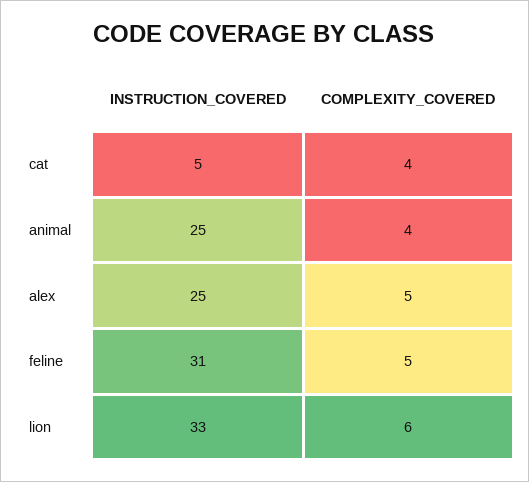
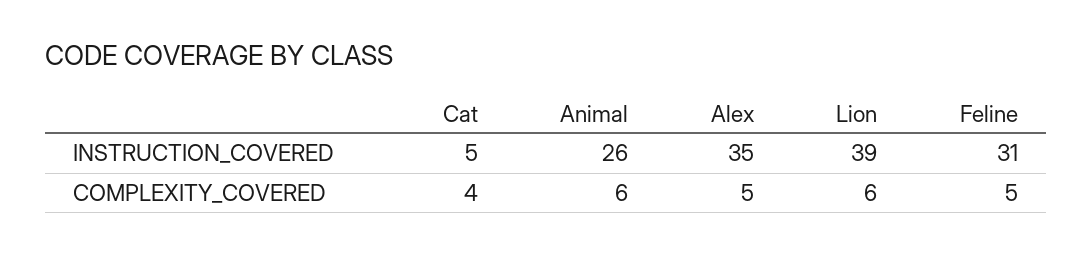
INSTRUCTION_COVERED, animal: 25 -> 26
COMPLEXITY_COVERED, animal: 4 -> 6
INSTRUCTION_COVERED, alex: 25 -> 35
INSTRUCTION_COVERED, lion: 33 -> 39

